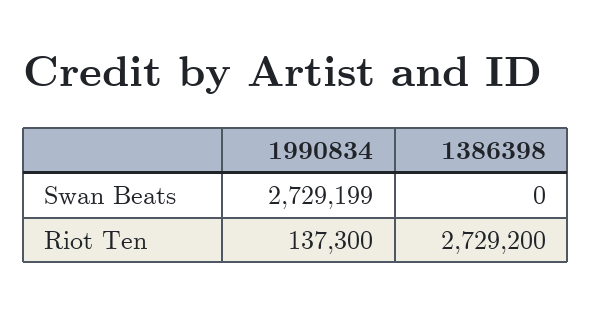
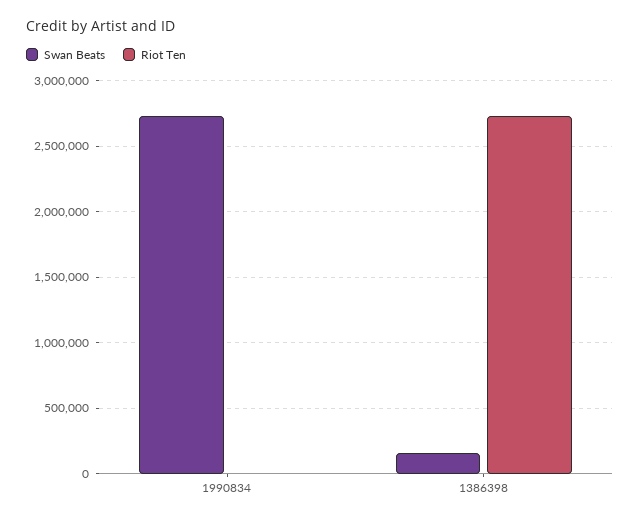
Swan Beats, 1386398: 0 -> 150000
Riot Ten, 1990834: 137300 -> 0

